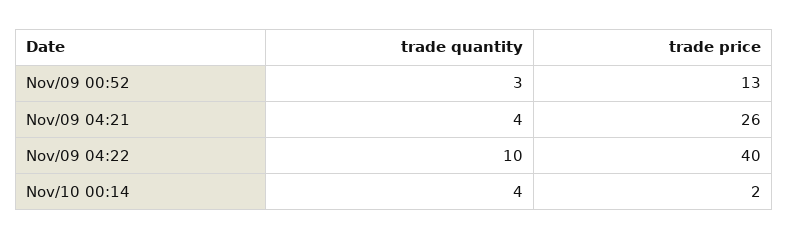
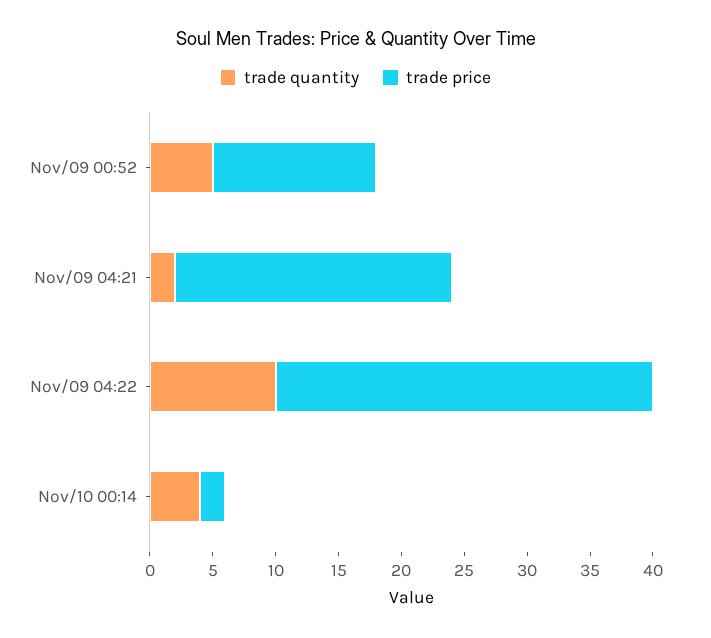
trade quantity, Nov/09 00:52: 3 -> 5
trade quantity, Nov/09 04:21: 4 -> 2
trade price, Nov/09 04:21: 26 -> 22
trade price, Nov/09 04:22: 40 -> 30

